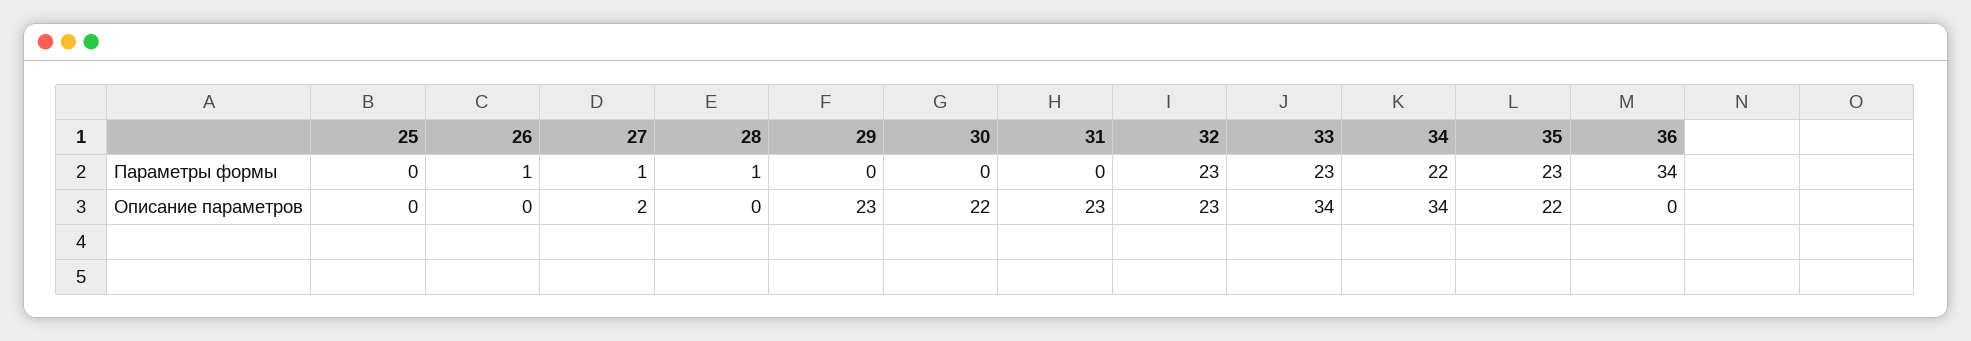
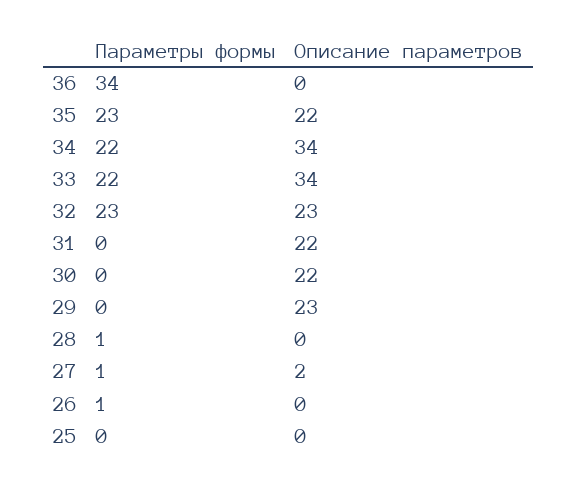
33, Параметры формы: 23 -> 22
31, Описание параметров: 23 -> 22

